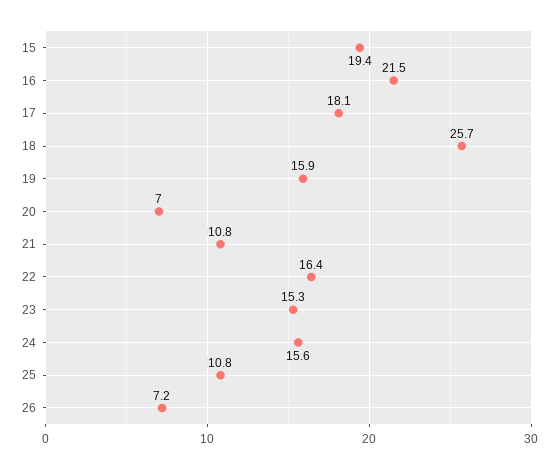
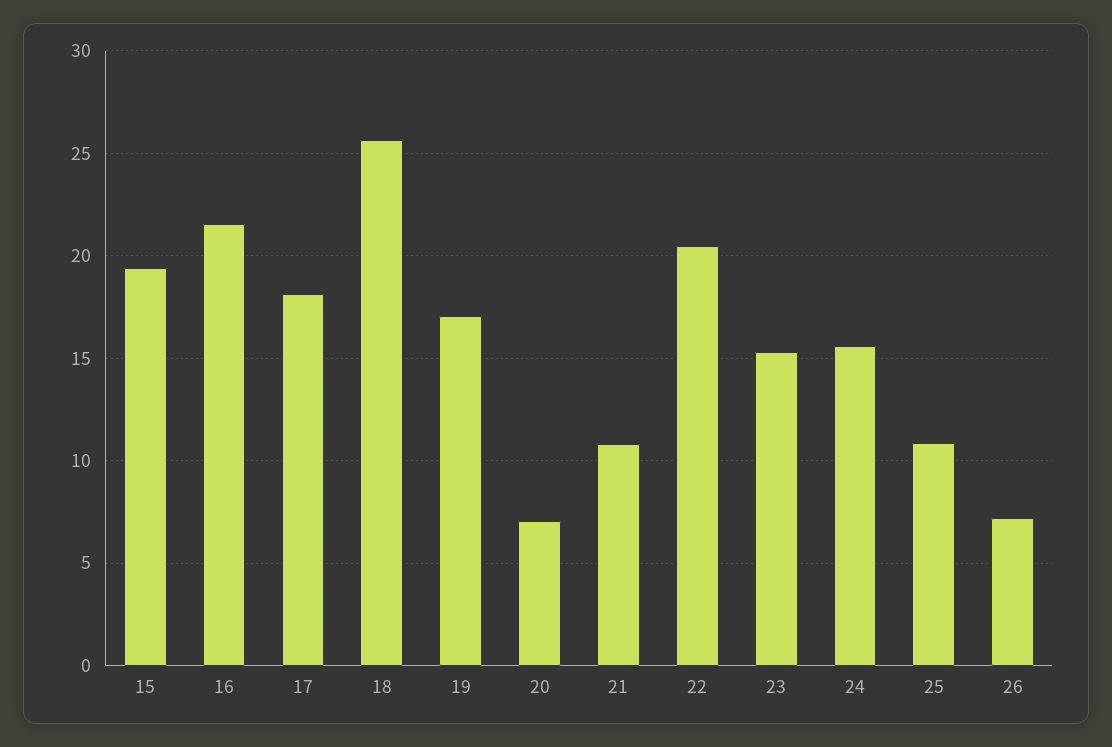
19: 15.9 -> 17
22: 16.4 -> 20.5

